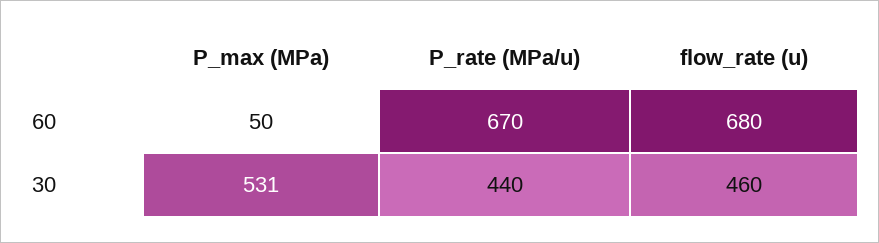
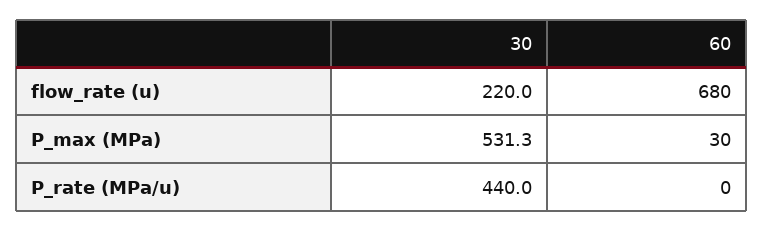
P_max (MPa), 60: 50 -> 30
P_rate (MPa/u), 60: 670 -> 0
flow_rate (u), 30: 460 -> 220

